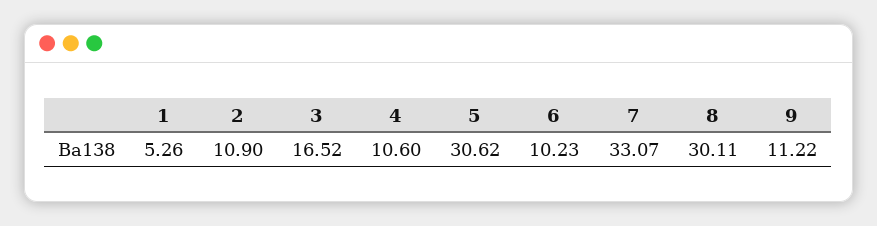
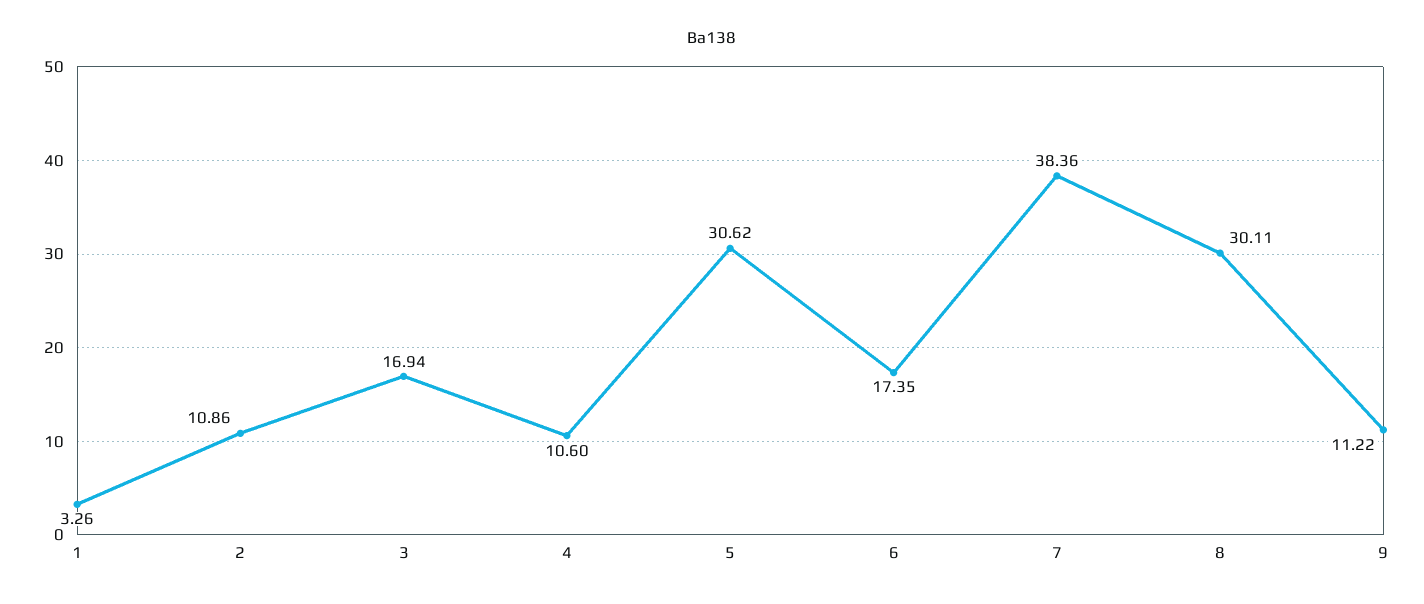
1: 5.26 -> 3.26
2: 10.9 -> 10.86
3: 16.52 -> 16.94
6: 10.23 -> 17.35
7: 33.07 -> 38.36

